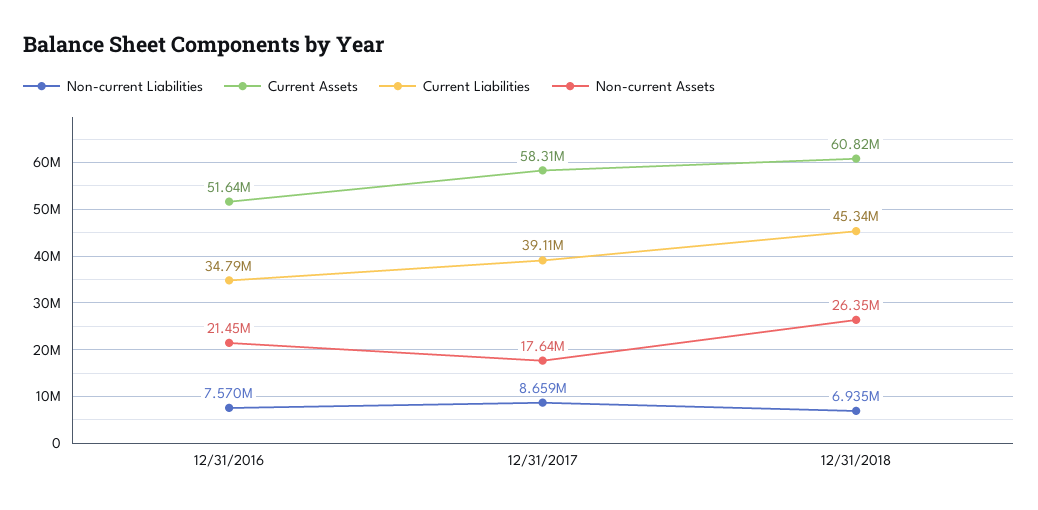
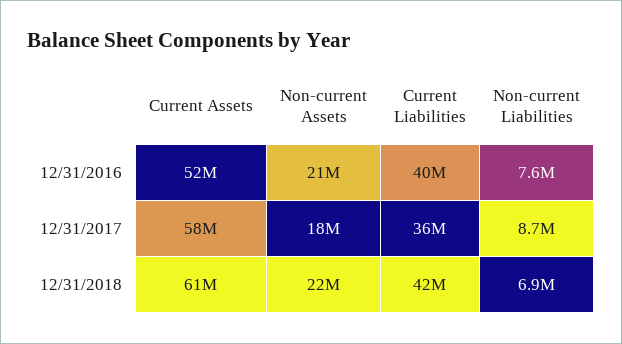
Current Liabilities, 12/31/2016: 34790000 -> 40000000
Current Liabilities, 12/31/2017: 39110000 -> 36000000
Current Liabilities, 12/31/2018: 45340000 -> 42000000
Non-current Assets, 12/31/2018: 26350000 -> 22000000

